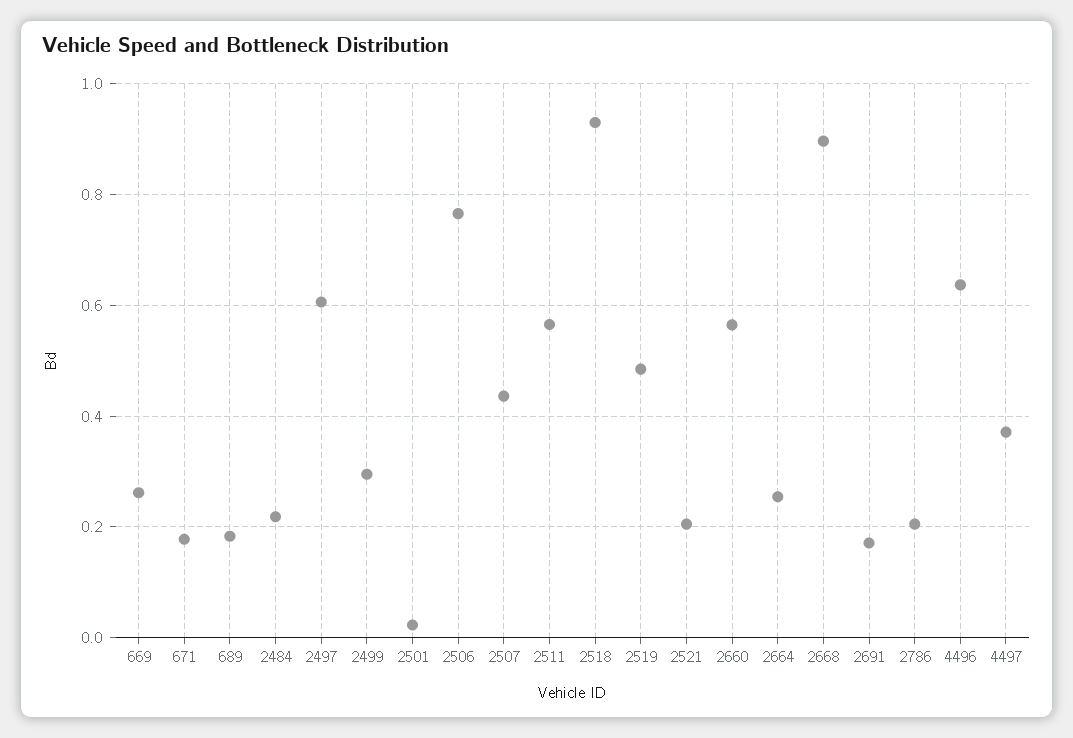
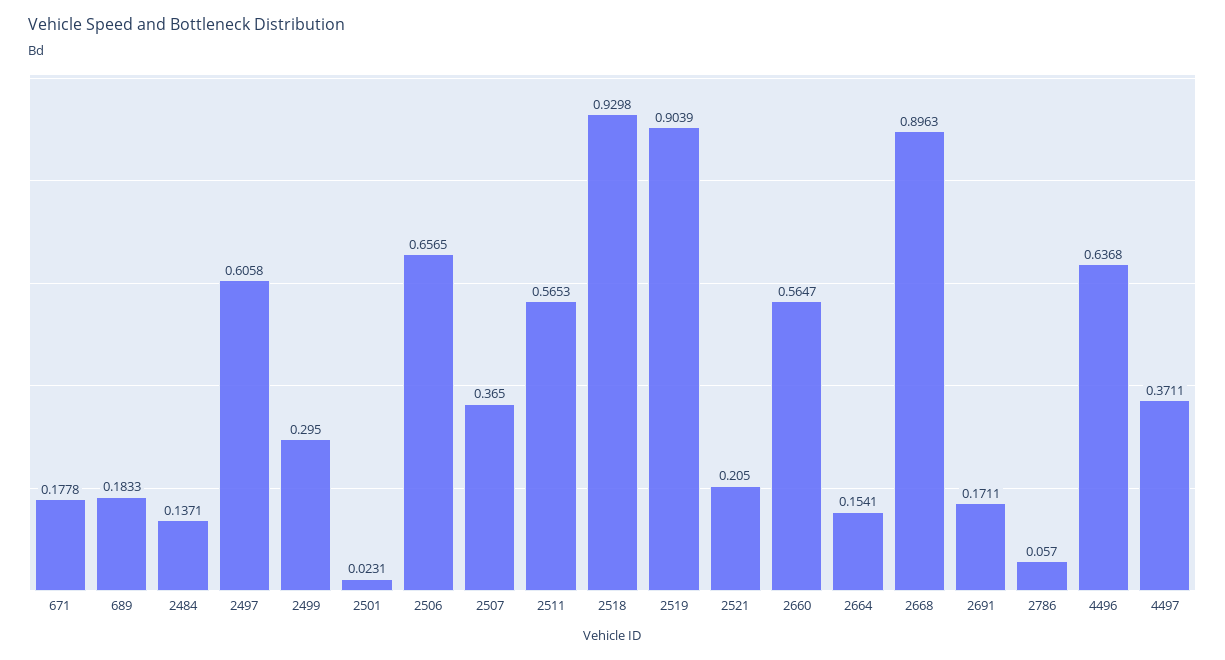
669: 0.26 -> none
2484: 0.22 -> 0.1371
2506: 0.76 -> 0.6565
2507: 0.44 -> 0.365
2519: 0.48 -> 0.9039
2664: 0.26 -> 0.1541
2786: 0.2 -> 0.057

